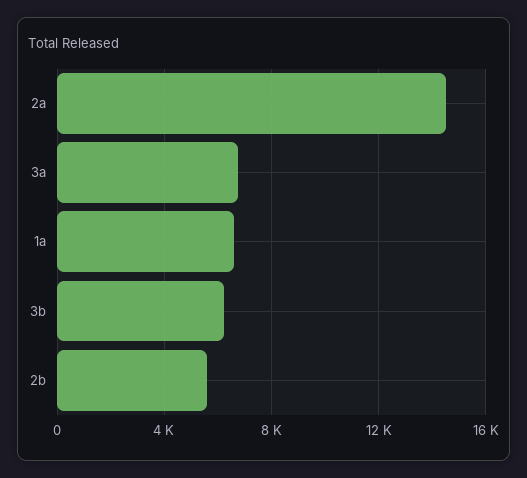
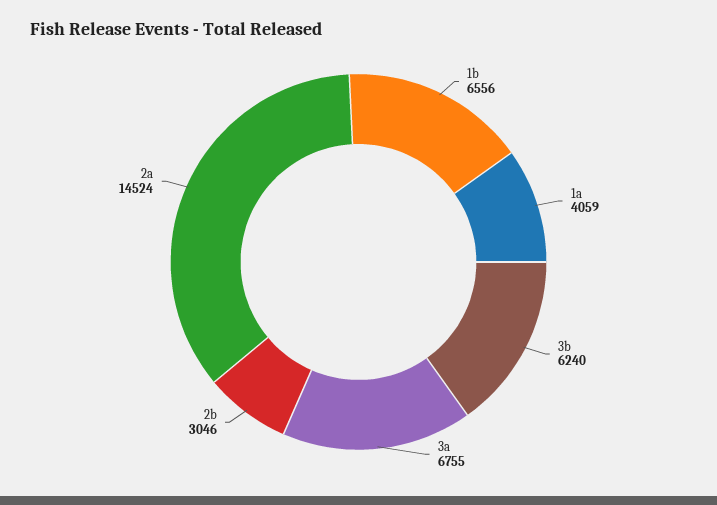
1a: 6500 -> 4059
2b: 5500 -> 3046
1b: none -> 6556

